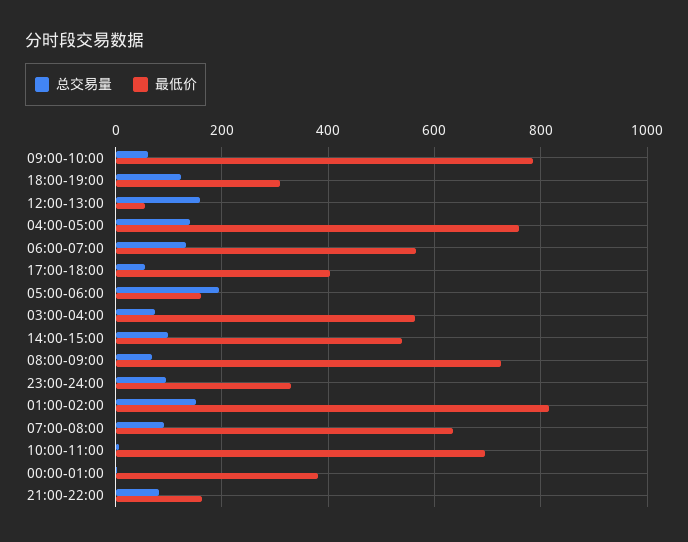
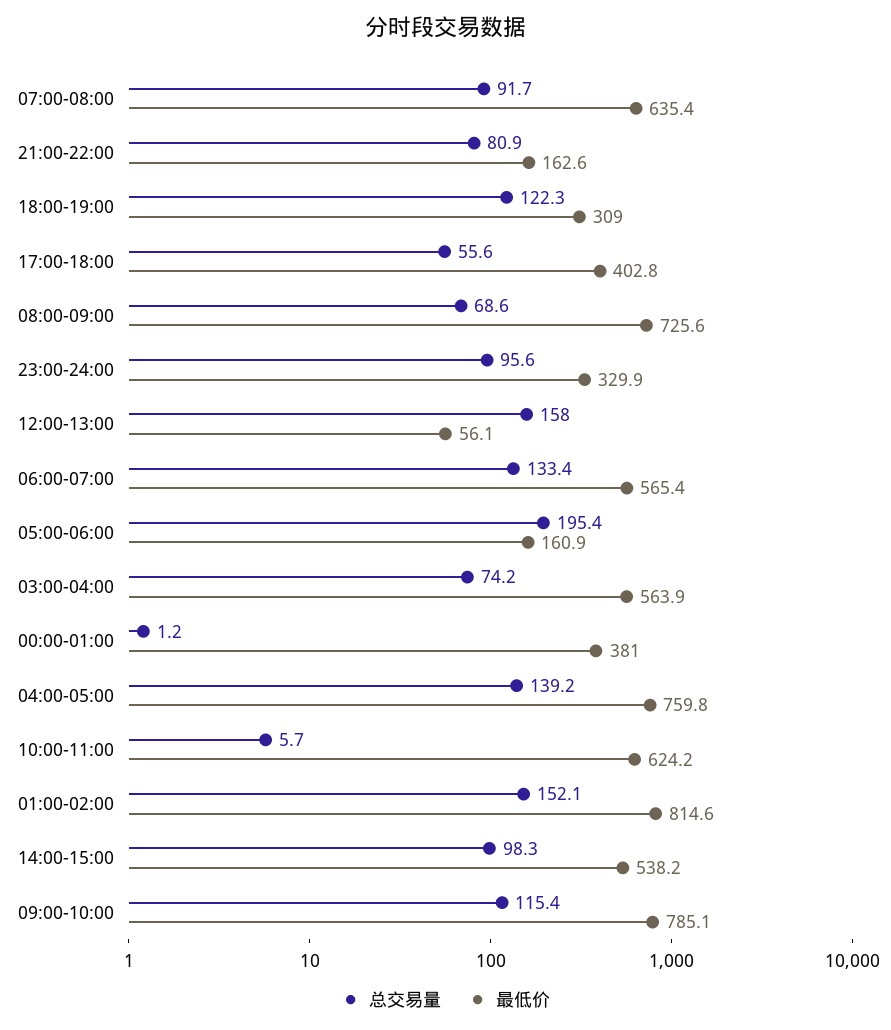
总交易量, 09:00-10:00: 60 -> 115.4
最低价, 10:00-11:00: 700 -> 624.2

